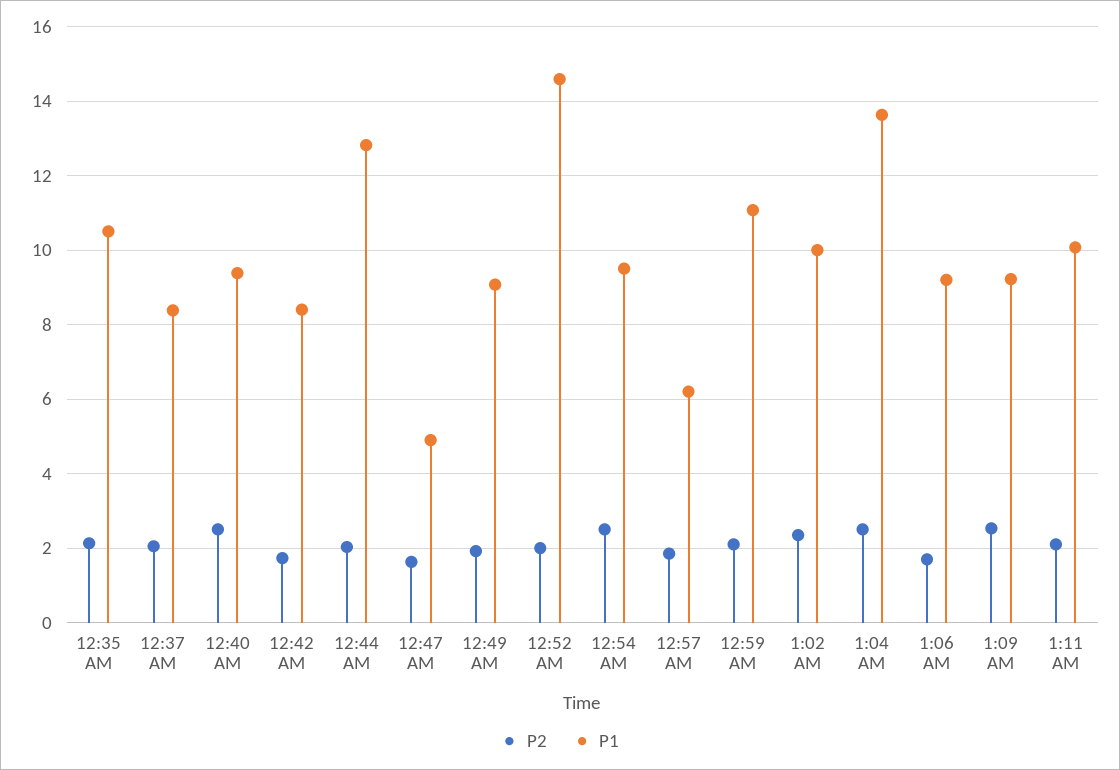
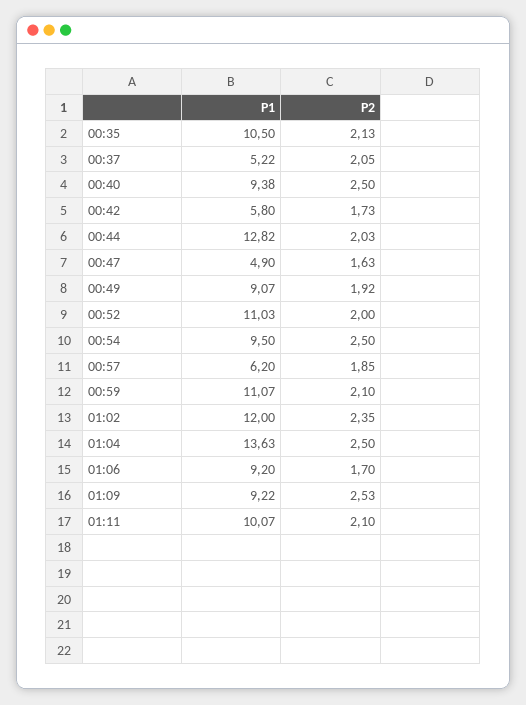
P1, 12:37 AM: 8.4 -> 5.22
P1, 12:42 AM: 8.4 -> 5.8
P1, 12:52 AM: 14.6 -> 11.03
P1, 1:02 AM: 10 -> 12

